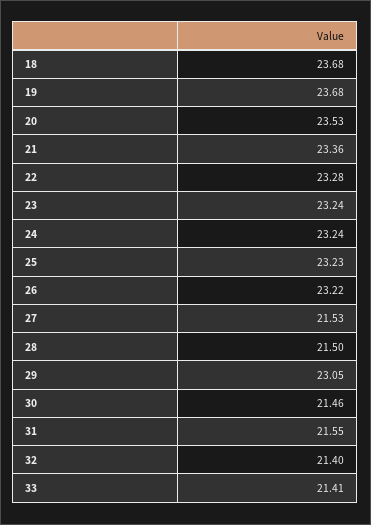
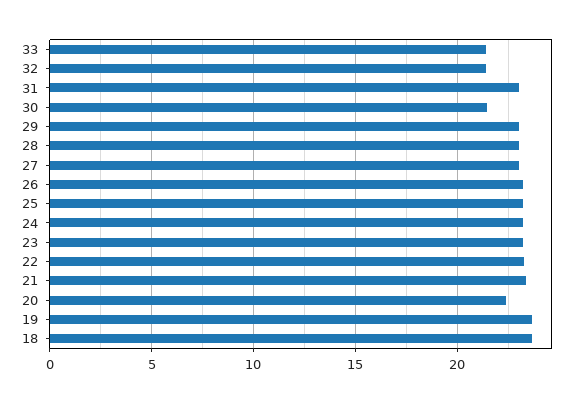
20: 23.53 -> 22.5
27: 21.53 -> 23
28: 21.5 -> 23
31: 21.55 -> 23

